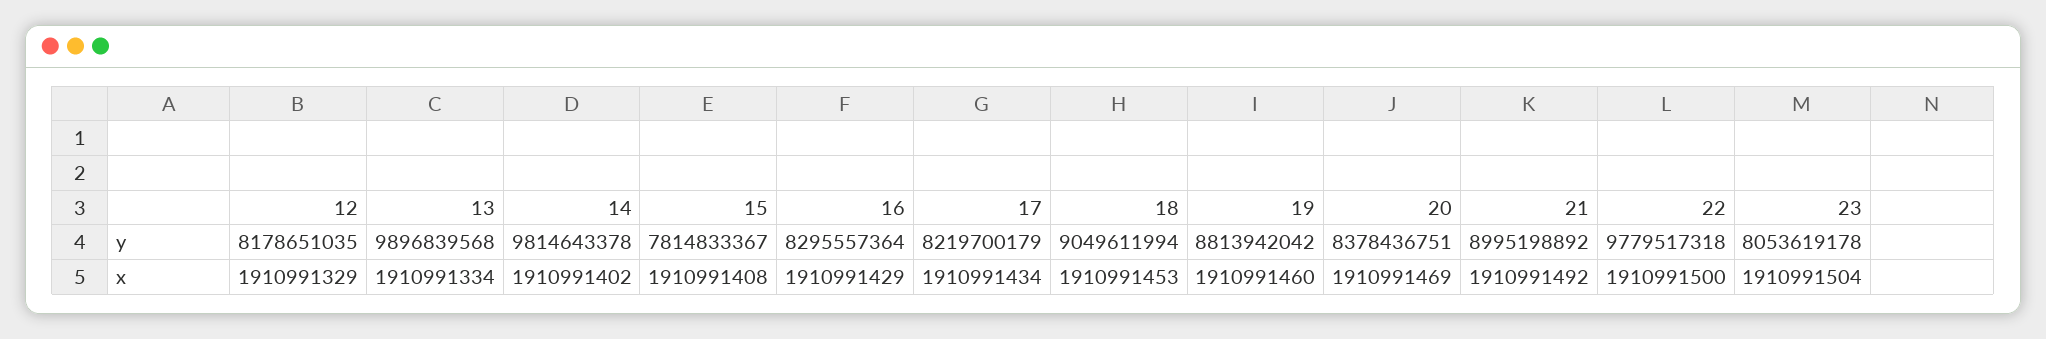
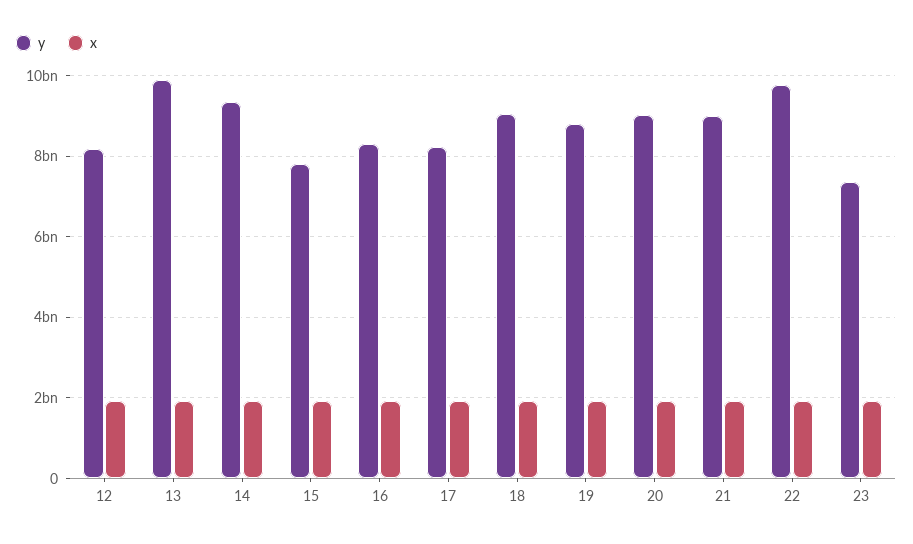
y, 14: 9814643378 -> 9400000000
y, 20: 8378436751 -> 9000000000
y, 23: 8053619178 -> 7400000000

